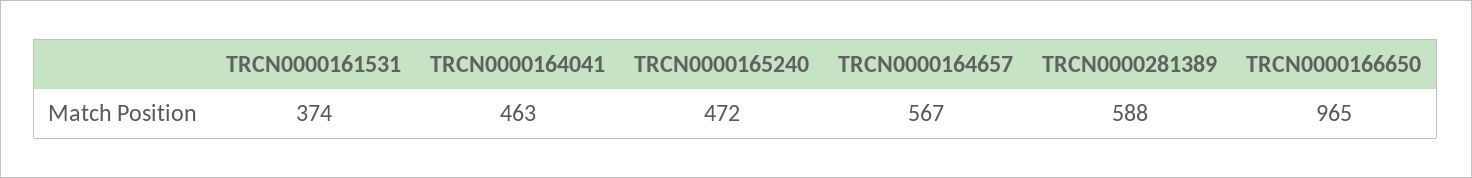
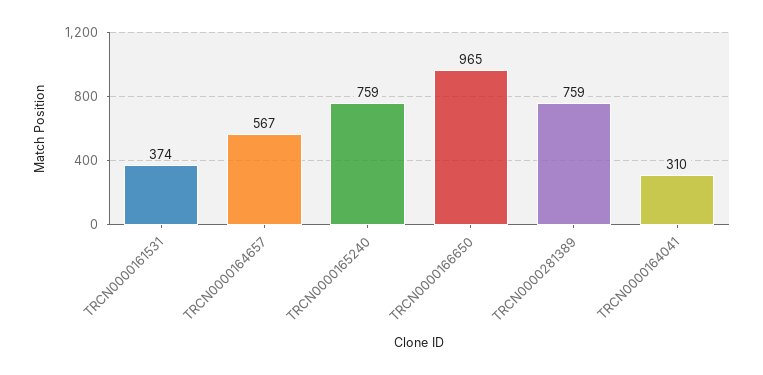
TRCN0000164041: 463 -> 310
TRCN0000165240: 472 -> 759
TRCN0000281389: 588 -> 759

